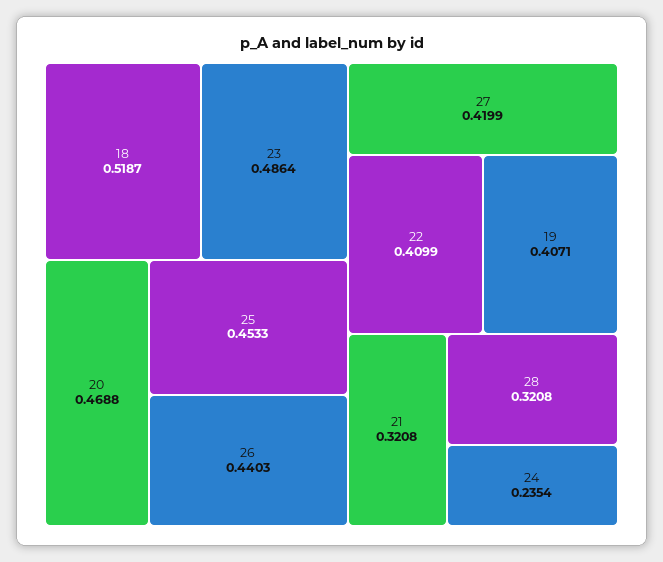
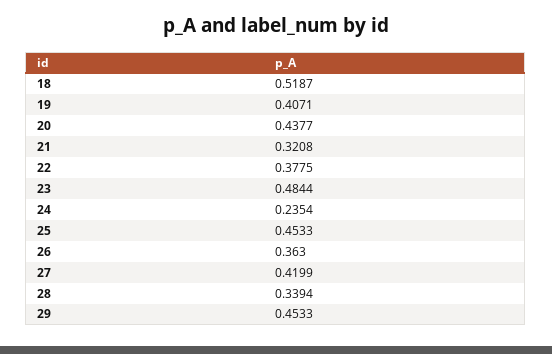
23: 0.4864 -> 0.4844
20: 0.4688 -> 0.4377
26: 0.4403 -> 0.363
22: 0.4099 -> 0.3775
28: 0.3208 -> 0.3394
29: none -> 0.4533

